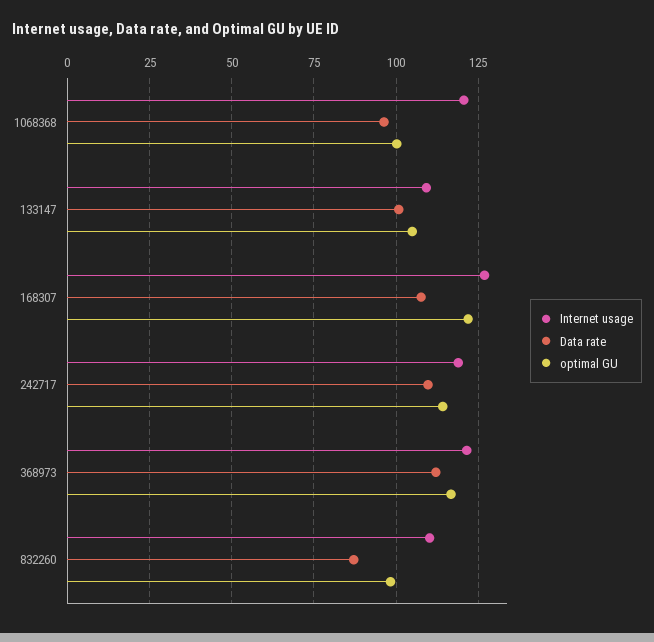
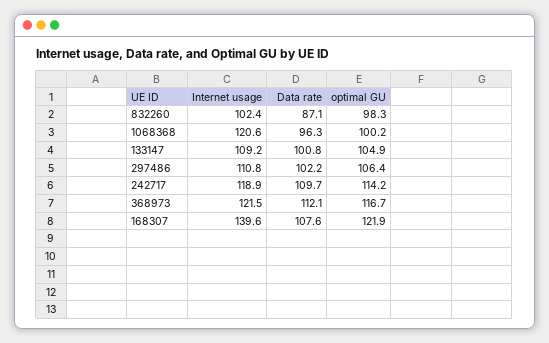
Internet usage, 168307: 127.5 -> 139.6
Internet usage, 832260: 110 -> 102.4
Internet usage, 297486: none -> 110.8
Data rate, 297486: none -> 102.2
optimal GU, 297486: none -> 106.4

